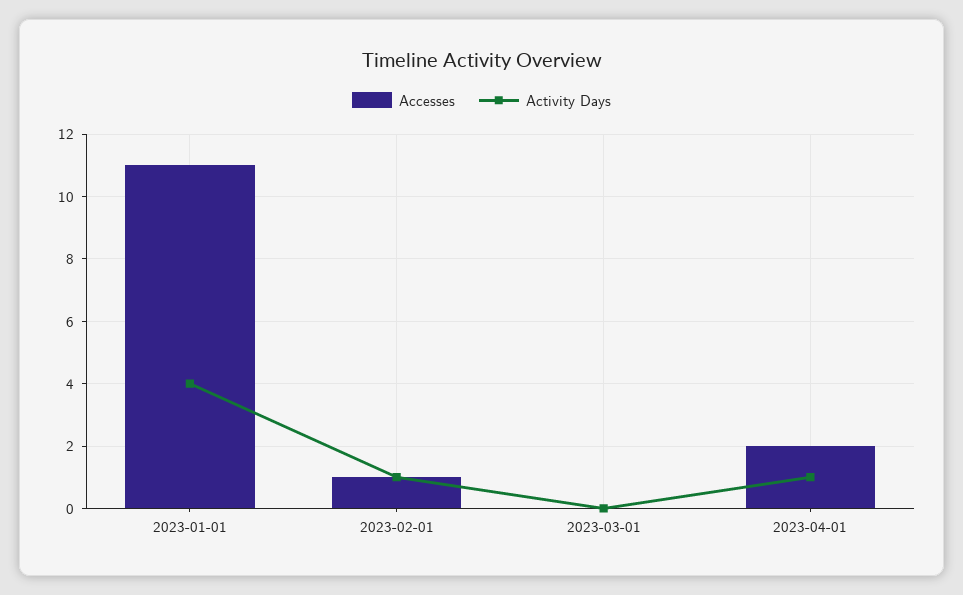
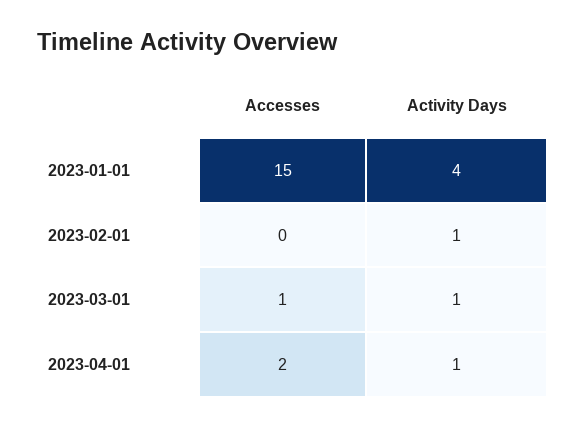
Accesses, 2023-01-01: 11 -> 15
Accesses, 2023-02-01: 1 -> 0
Accesses, 2023-03-01: 0 -> 1
Activity Days, 2023-03-01: 0 -> 1

